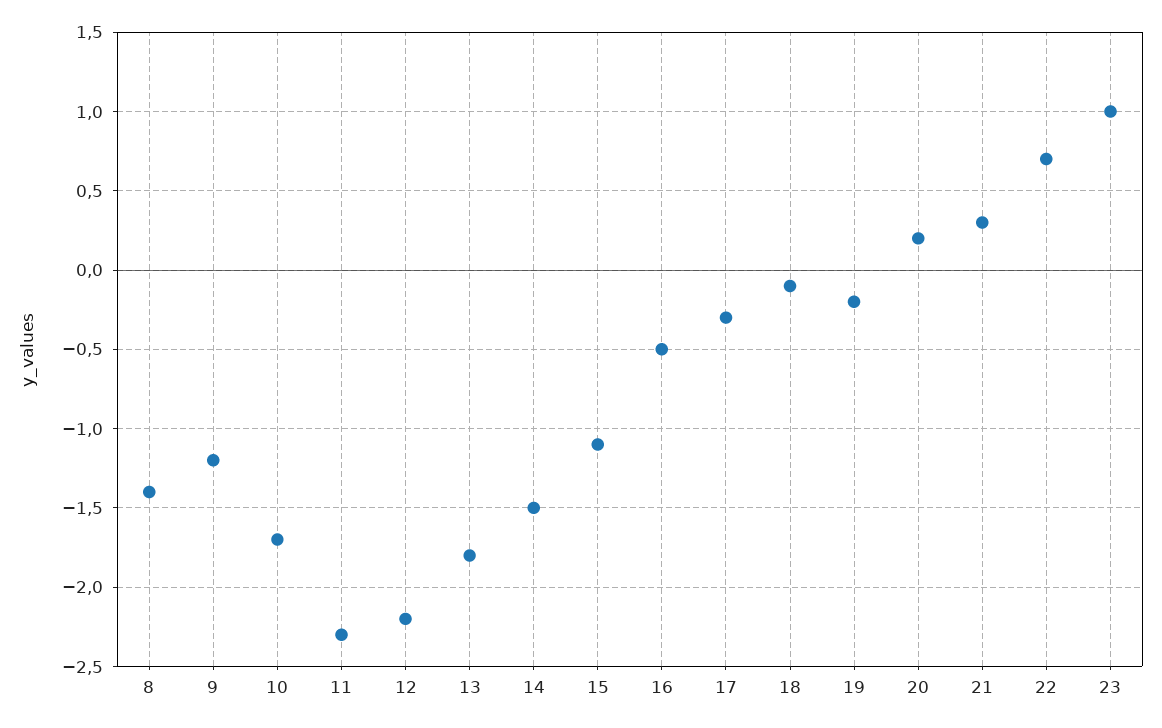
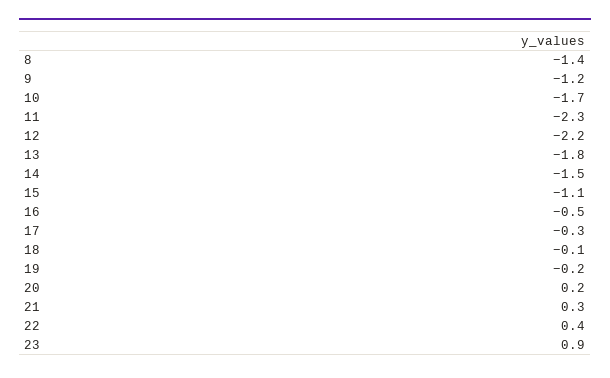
22: 0.7 -> 0.4
23: 1 -> 0.9

